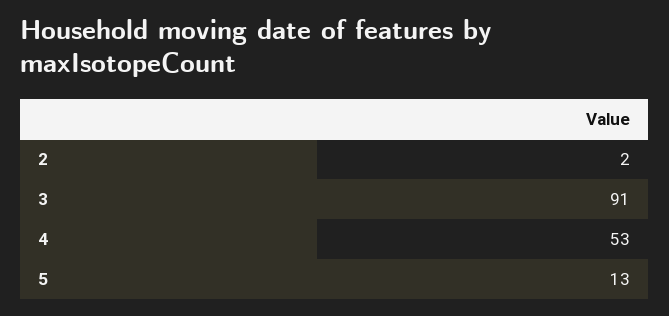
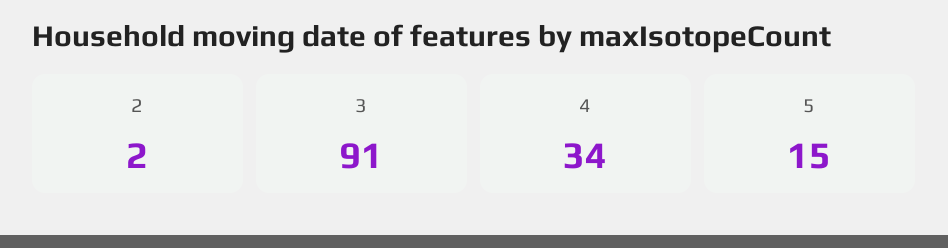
4: 53 -> 34
5: 13 -> 15

